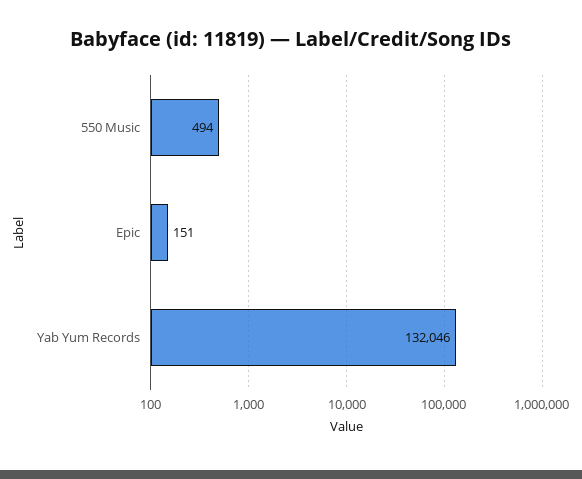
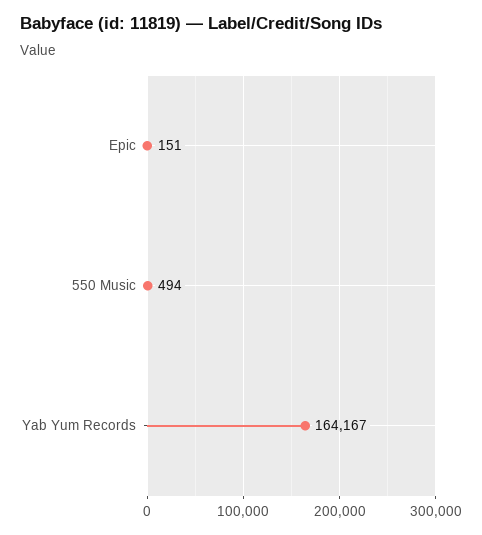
Yab Yum Records: 132046 -> 164167

